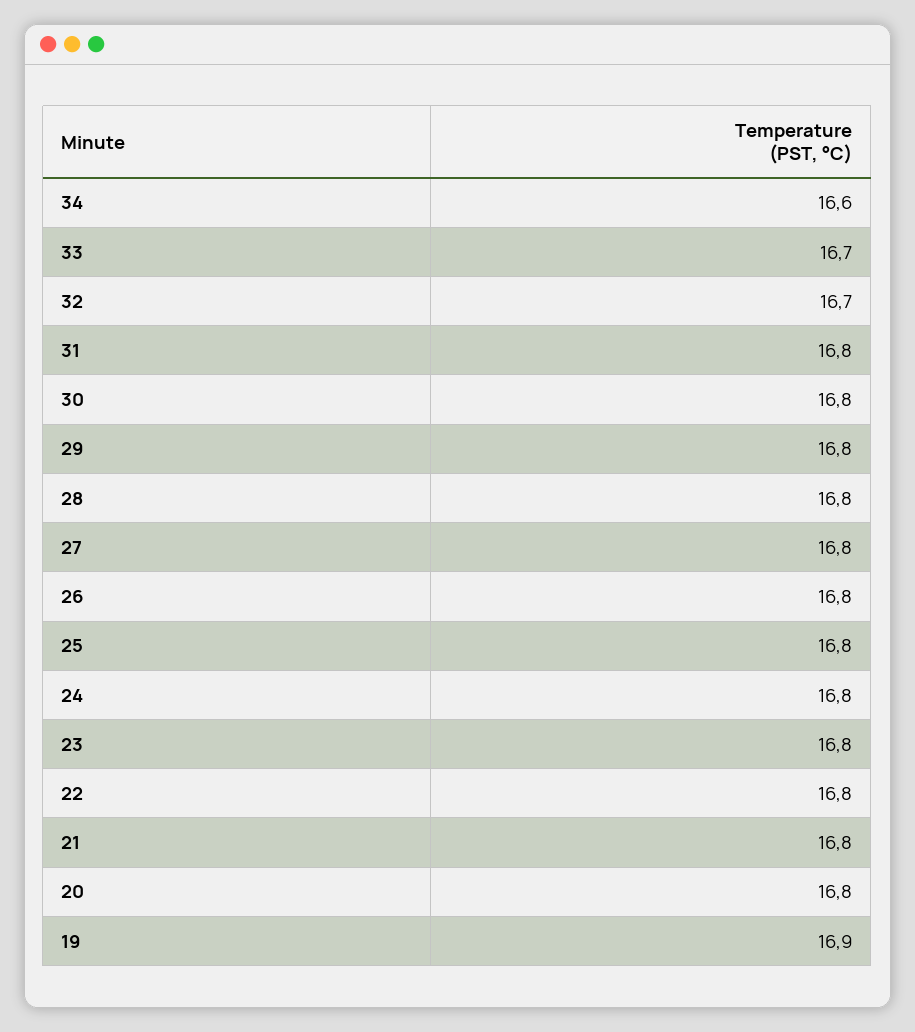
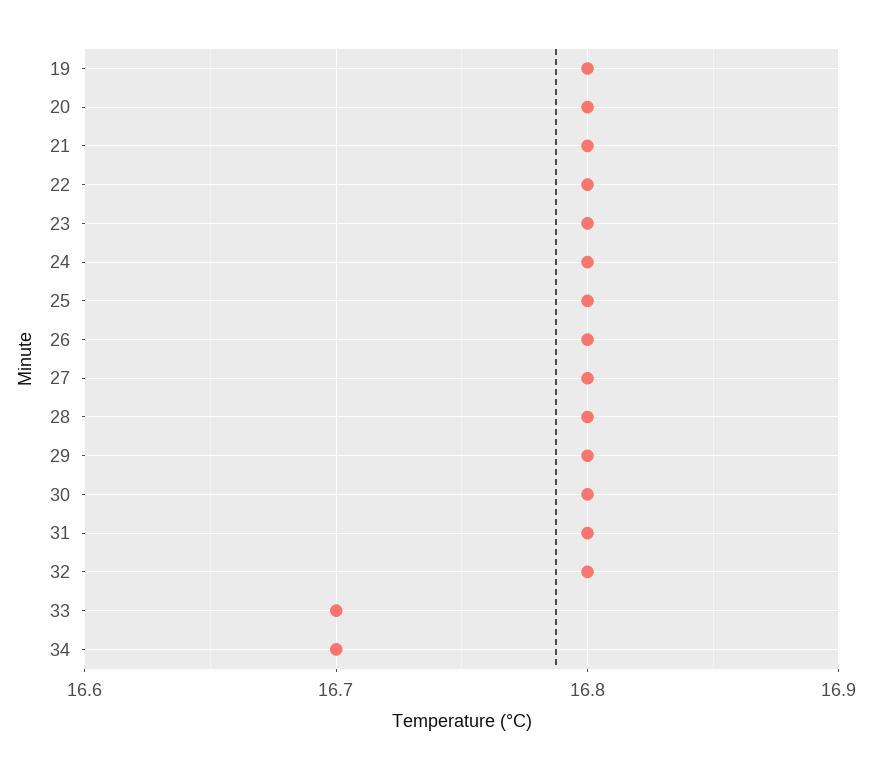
34: 16.6 -> 16.7
32: 16.7 -> 16.8
19: 16.9 -> 16.8

